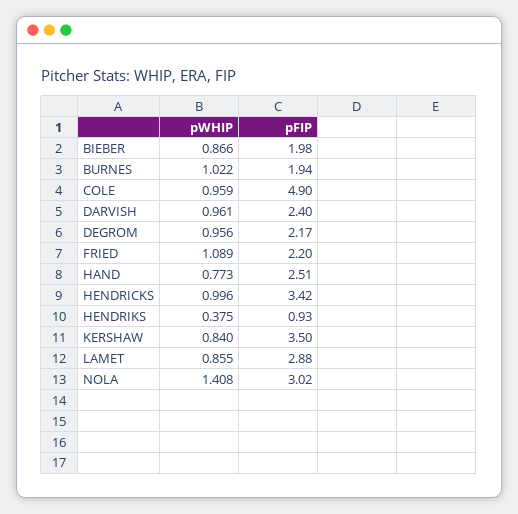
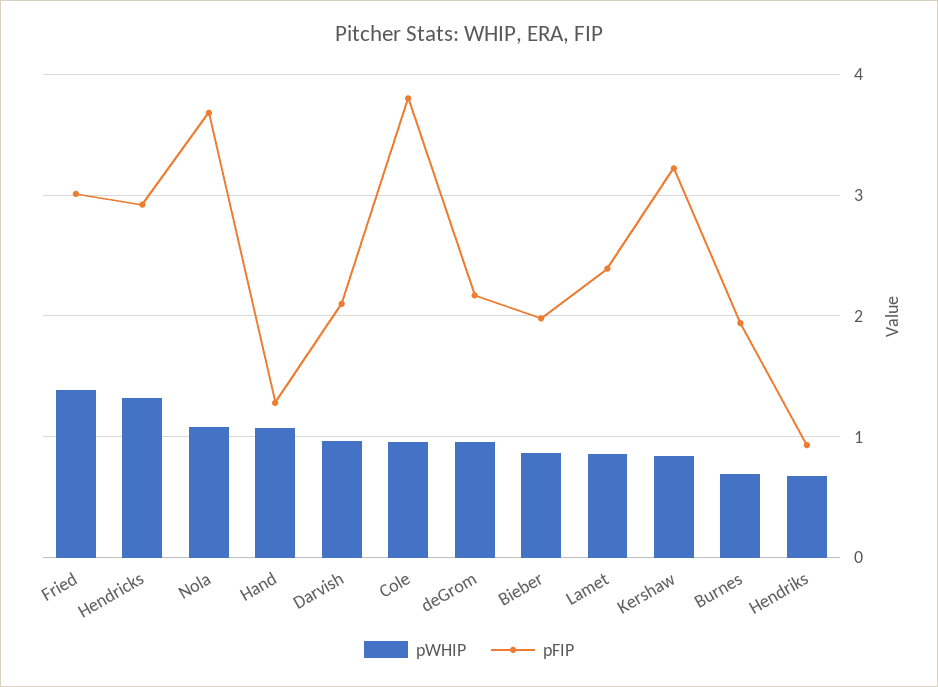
pWHIP, BURNES: 1.022 -> 0.7
pFIP, COLE: 4.9 -> 3.8
pFIP, DARVISH: 2.4 -> 2.1
pWHIP, FRIED: 1.089 -> 1.4
pFIP, FRIED: 2.2 -> 3
pWHIP, HAND: 0.773 -> 1.1
pFIP, HAND: 2.51 -> 1.3
pWHIP, HENDRICKS: 0.996 -> 1.3
pFIP, HENDRICKS: 3.42 -> 2.9
pWHIP, HENDRIKS: 0.375 -> 0.7
pFIP, KERSHAW: 3.5 -> 3.2
pFIP, LAMET: 2.88 -> 2.4
pWHIP, NOLA: 1.408 -> 1.1
pFIP, NOLA: 3.02 -> 3.7

